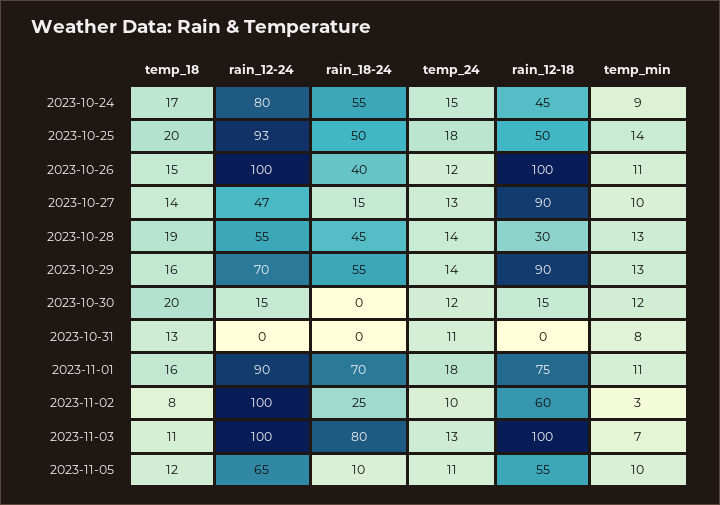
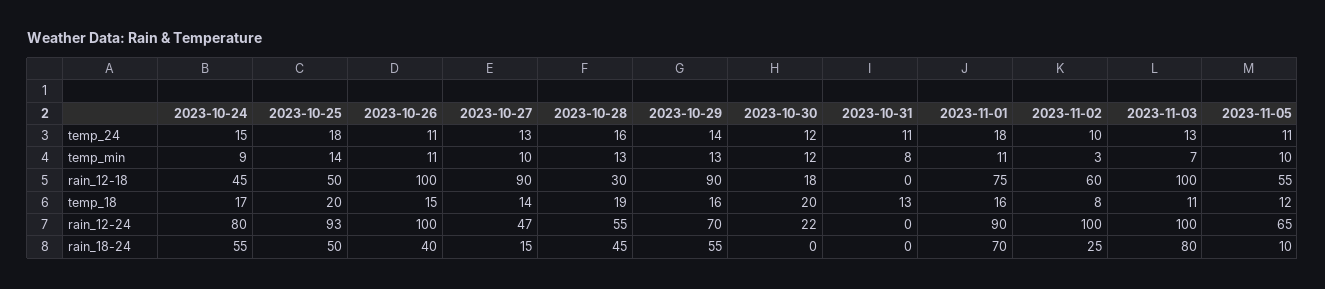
temp_24, 2023-10-26: 12 -> 11
temp_24, 2023-10-28: 14 -> 16
rain_12-24, 2023-10-30: 15 -> 22
rain_12-18, 2023-10-30: 15 -> 18

